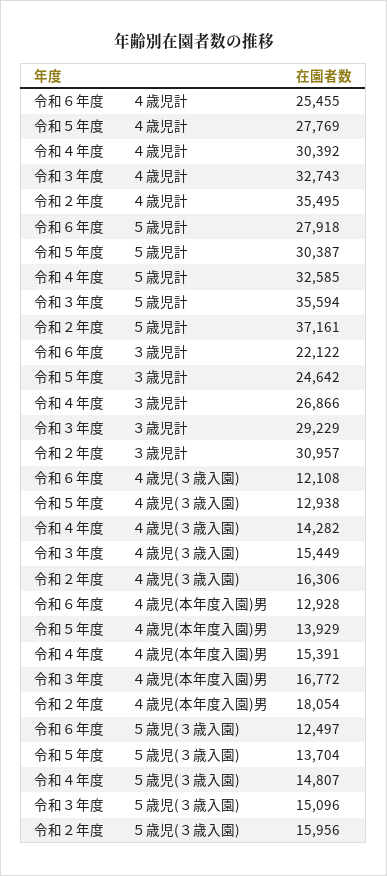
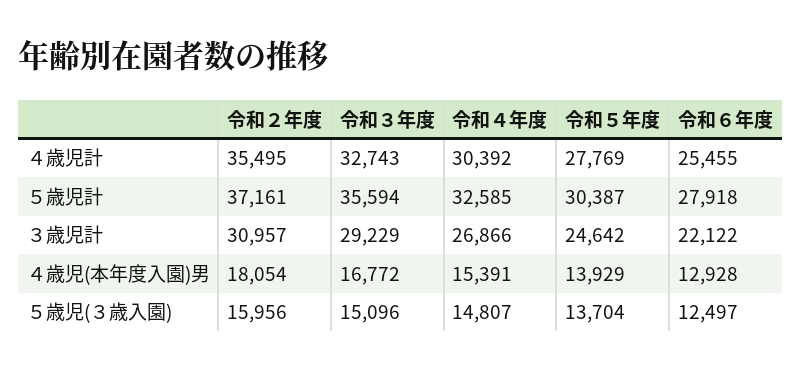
令和６年度, ４歳児(３歳入園): 12108 -> none
令和５年度, ４歳児(３歳入園): 12938 -> none
令和４年度, ４歳児(３歳入園): 14282 -> none
令和３年度, ４歳児(３歳入園): 15449 -> none
令和２年度, ４歳児(３歳入園): 16306 -> none

